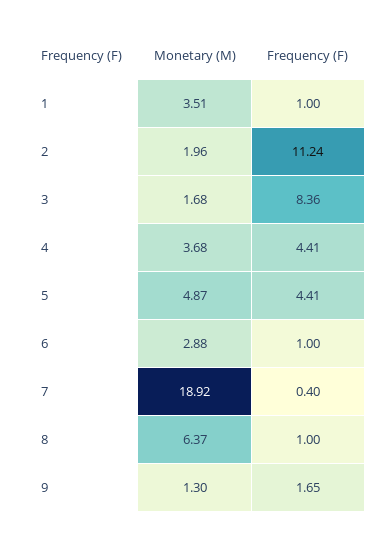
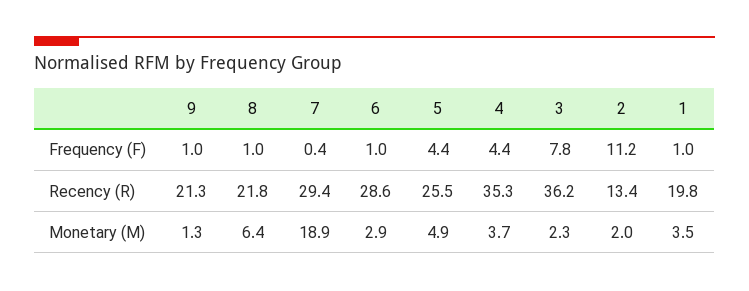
Monetary (M), 3: 1.68 -> 2.3
Frequency (F), 3: 8.36 -> 7.8
Frequency (F), 9: 1.65 -> 1
Recency (R), 9: none -> 21.3
Recency (R), 8: none -> 21.8
Recency (R), 7: none -> 29.4
Recency (R), 6: none -> 28.6
Recency (R), 5: none -> 25.5
Recency (R), 4: none -> 35.3
Recency (R), 3: none -> 36.2
Recency (R), 2: none -> 13.4
Recency (R), 1: none -> 19.8

